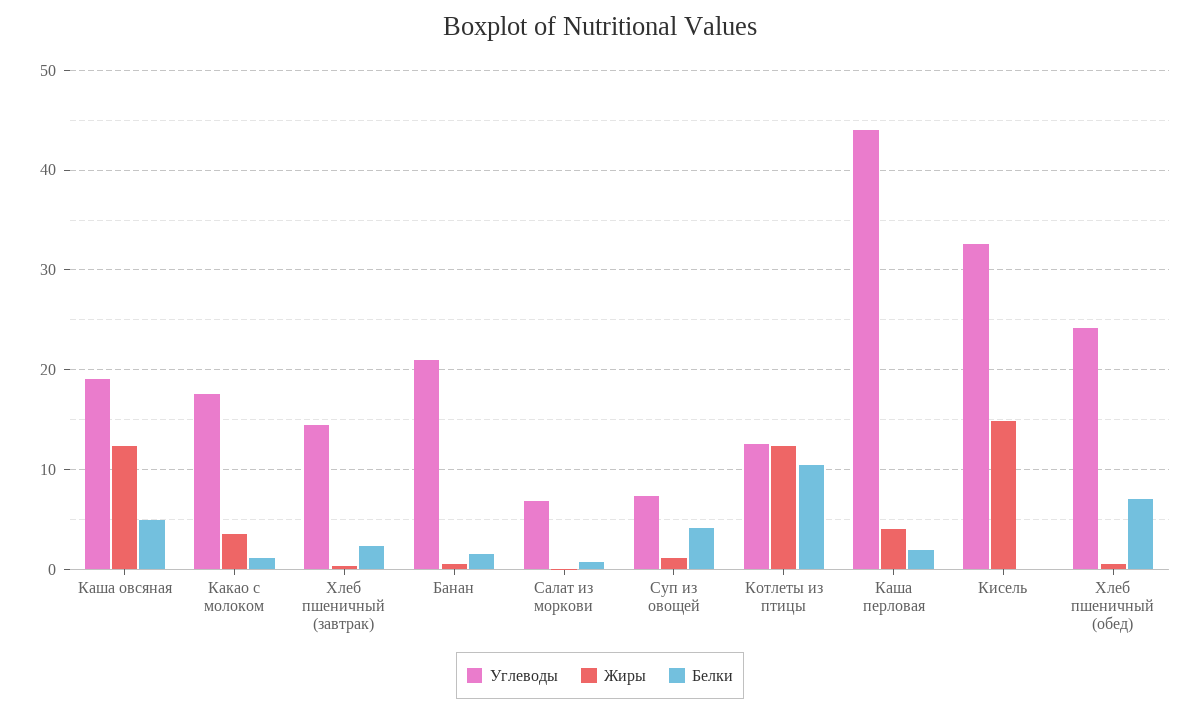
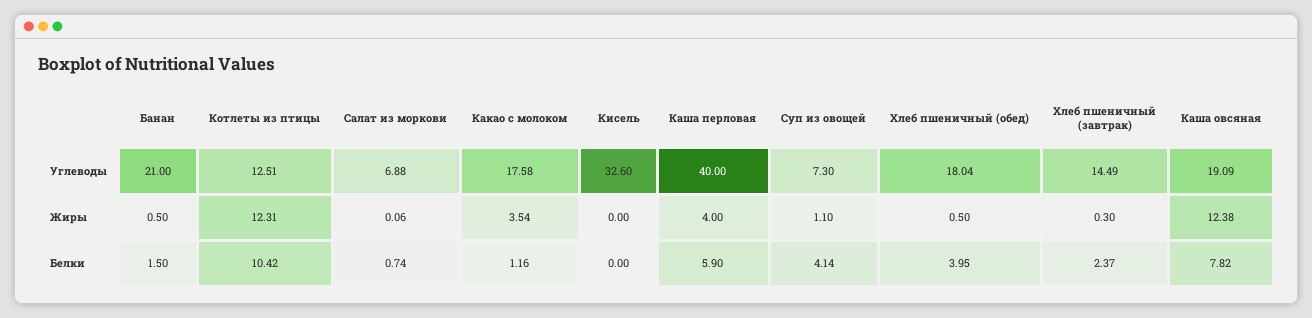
Белки, Каша овсяная: 5 -> 7.82
Углеводы, Каша перловая: 44 -> 40
Белки, Каша перловая: 2 -> 5.9
Жиры, Кисель: 15 -> 0
Углеводы, Хлеб пшеничный (обед): 24 -> 18.04
Белки, Хлеб пшеничный (обед): 7 -> 3.95

